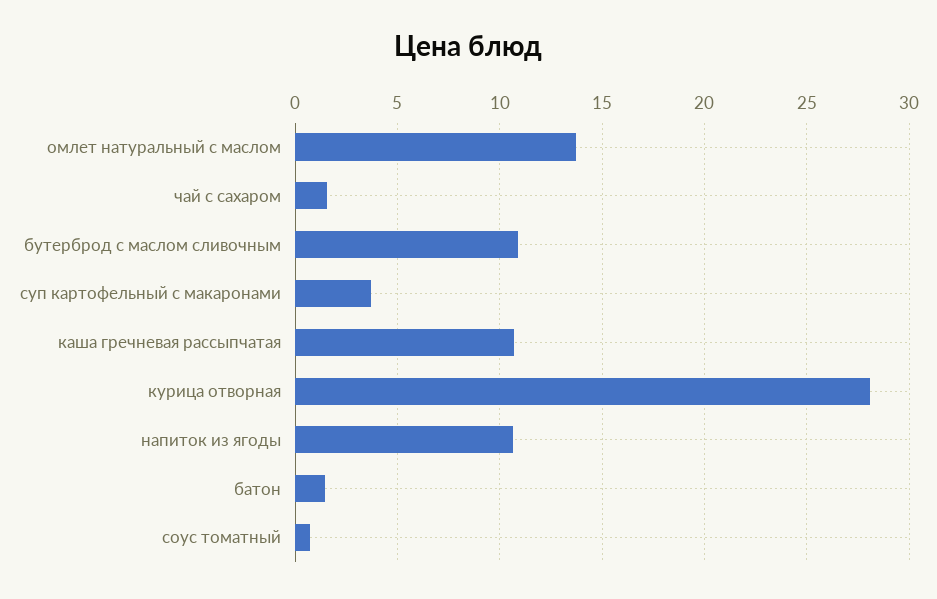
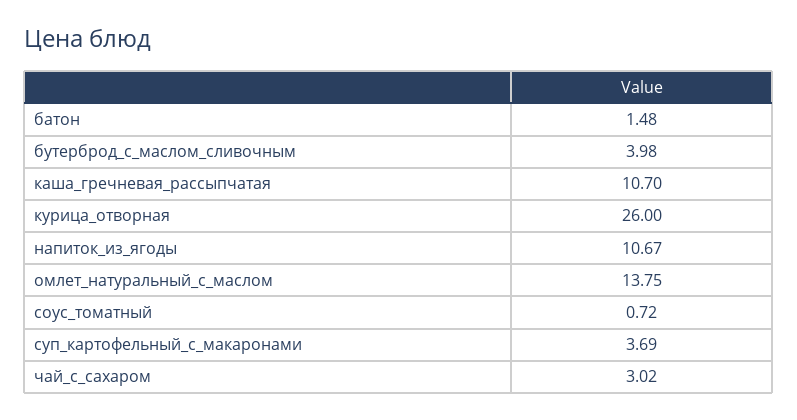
чай с сахаром: 1.5 -> 3.02
бутерброд с маслом сливочным: 11 -> 3.98
курица отворная: 28 -> 26

